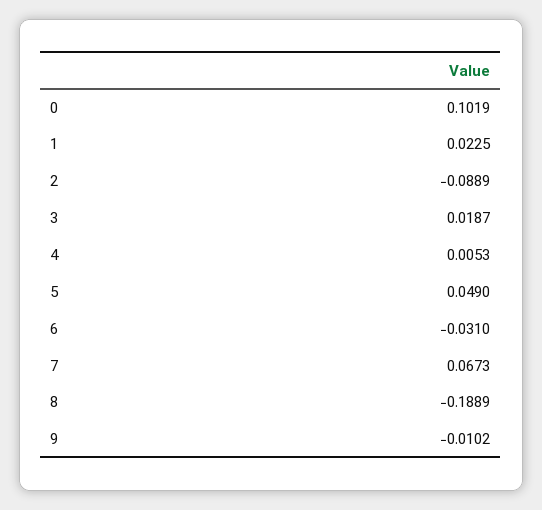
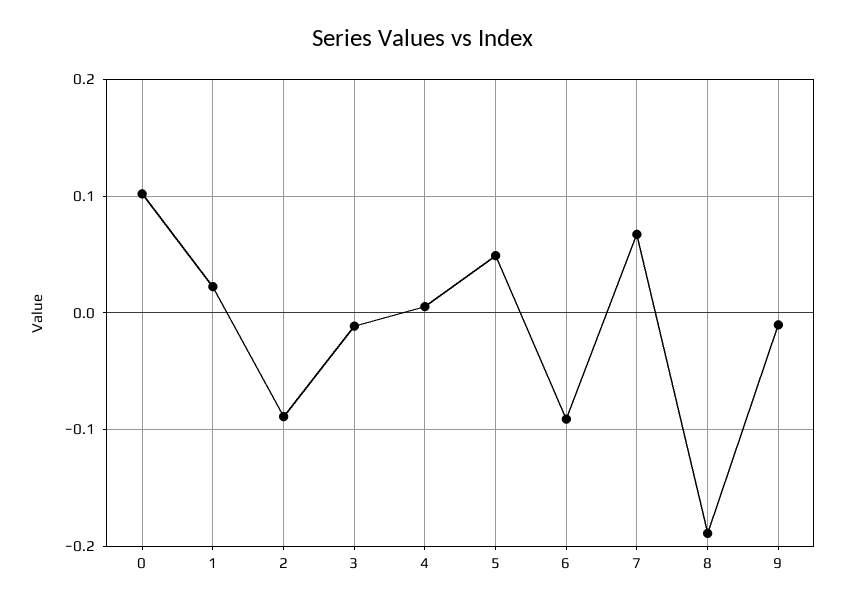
3: 0.0187 -> -0.01
6: -0.031 -> -0.09

